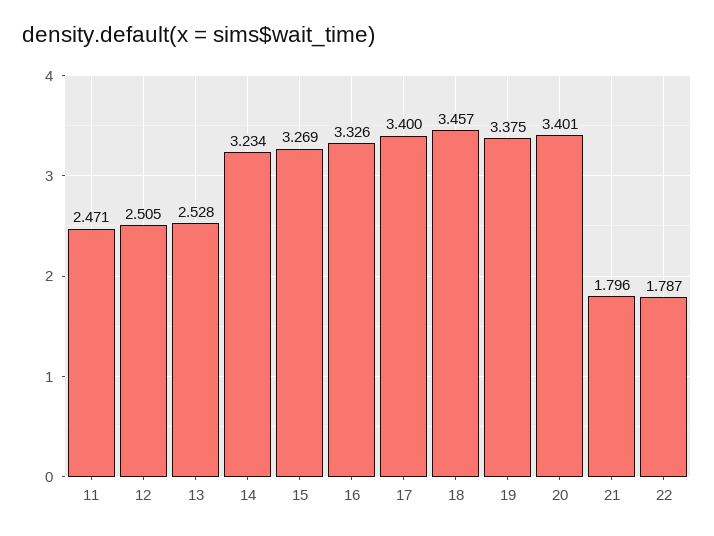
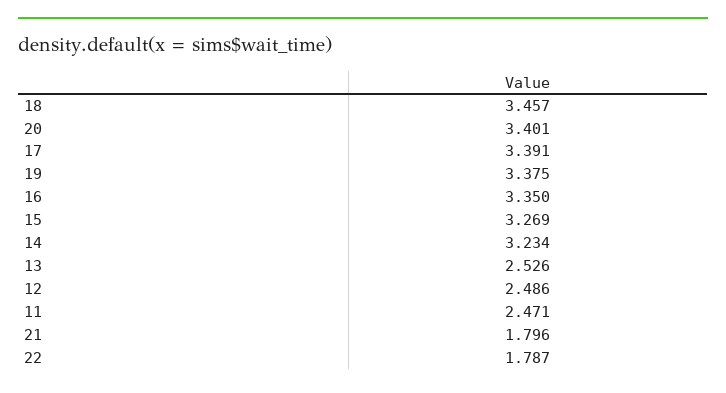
12: 2.505 -> 2.486
13: 2.528 -> 2.526
16: 3.326 -> 3.35
17: 3.4 -> 3.391

